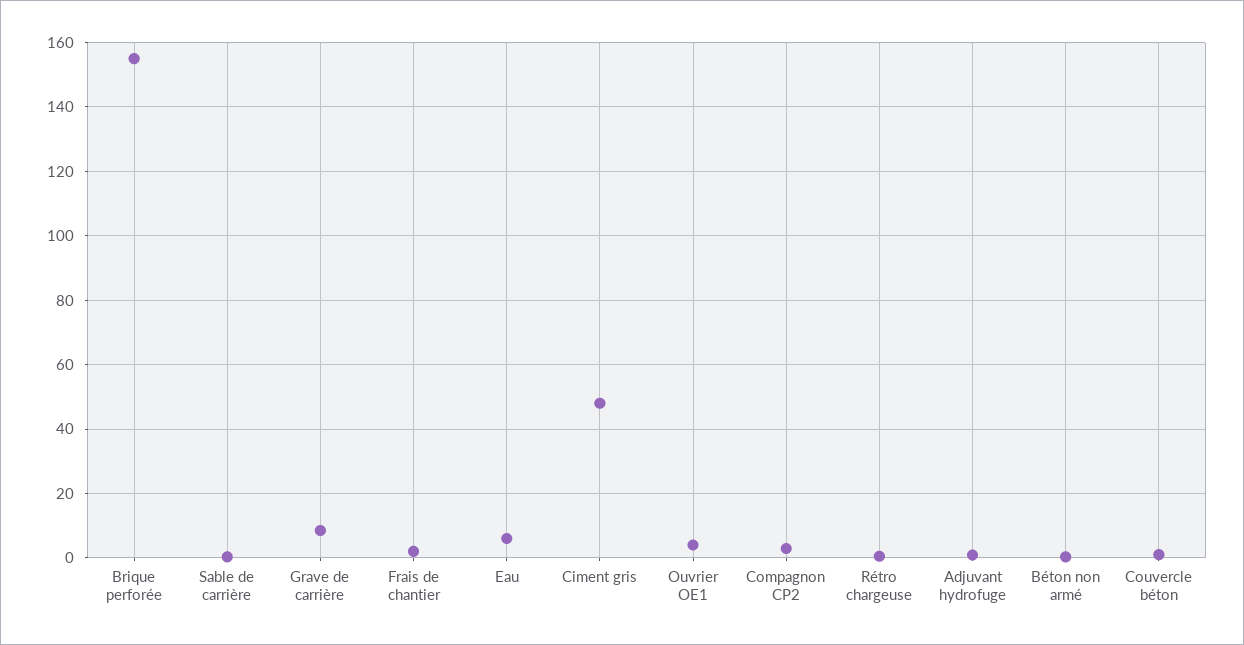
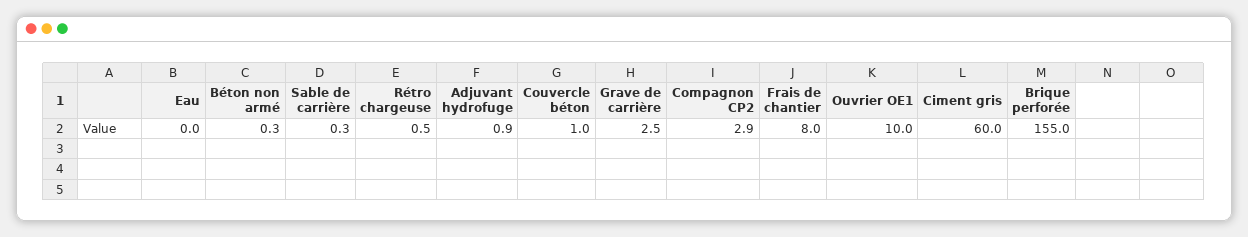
Grave de carrière: 8 -> 2.5
Frais de chantier: 2 -> 8
Eau: 6 -> 0
Ciment gris: 48 -> 60
Ouvrier OE1: 4 -> 10

